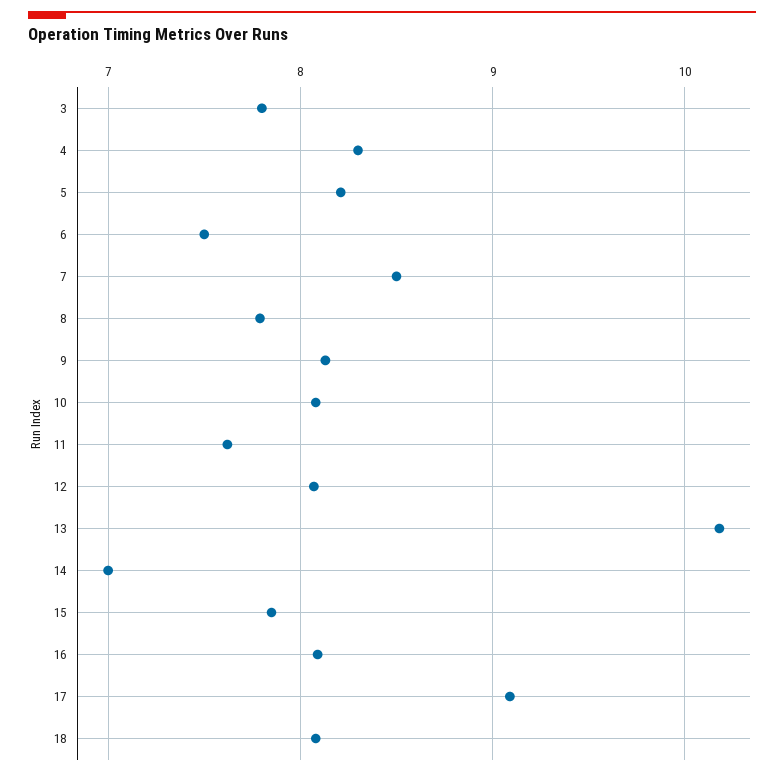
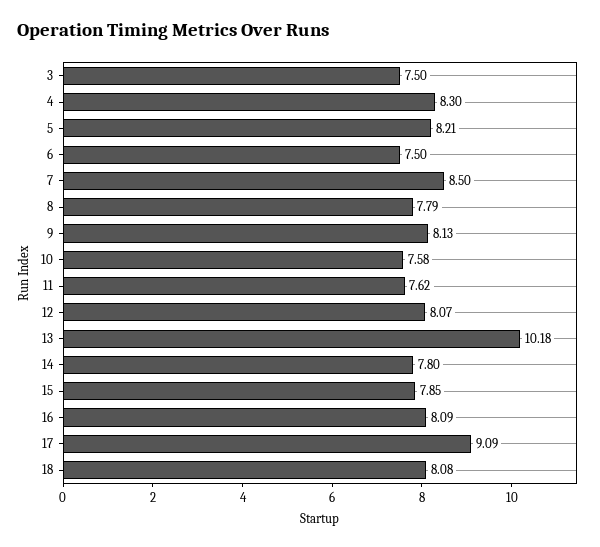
3: 7.8 -> 7.5
10: 8.1 -> 7.58
14: 7 -> 7.8

